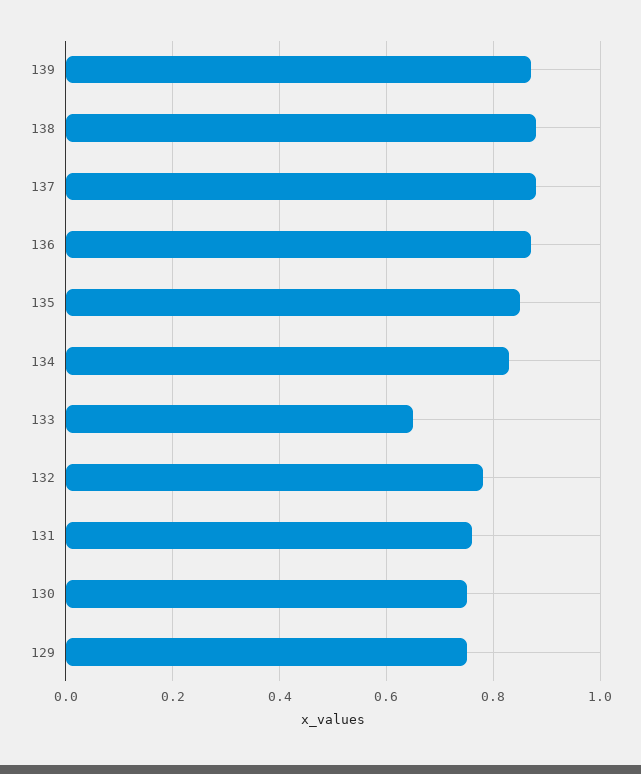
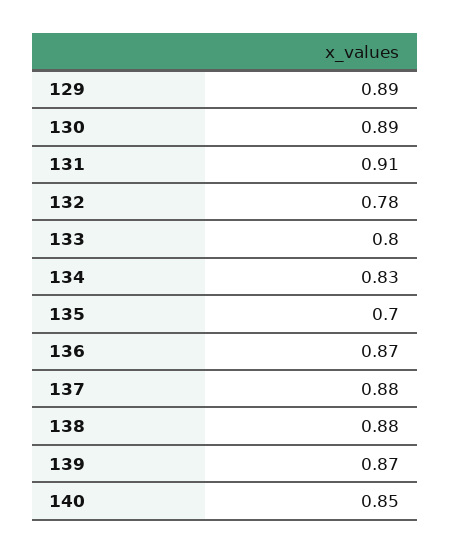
135: 0.85 -> 0.7
133: 0.65 -> 0.8
131: 0.75 -> 0.91
130: 0.75 -> 0.89
129: 0.75 -> 0.89
140: none -> 0.85

